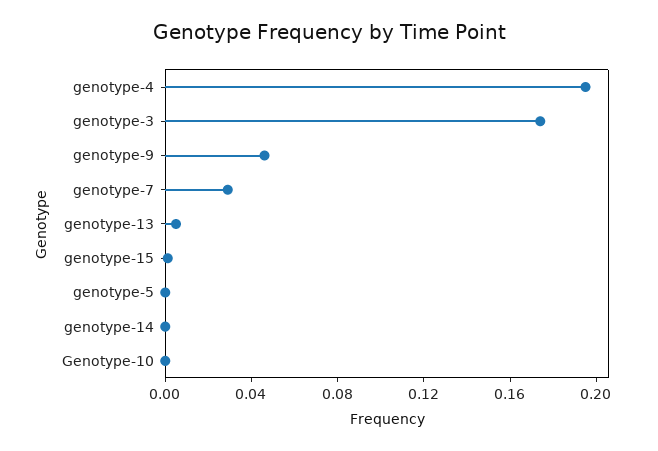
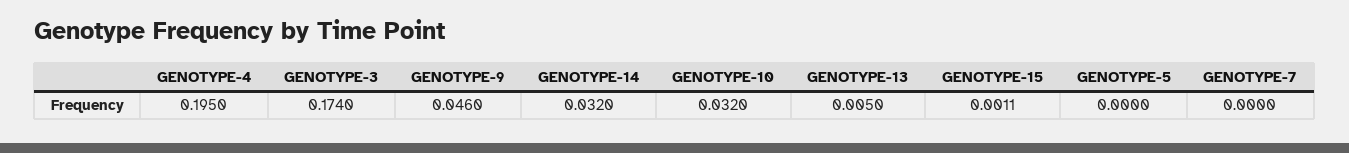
genotype-7: 0.03 -> 0
genotype-14: 0 -> 0.032
Genotype-10: 0 -> 0.032

